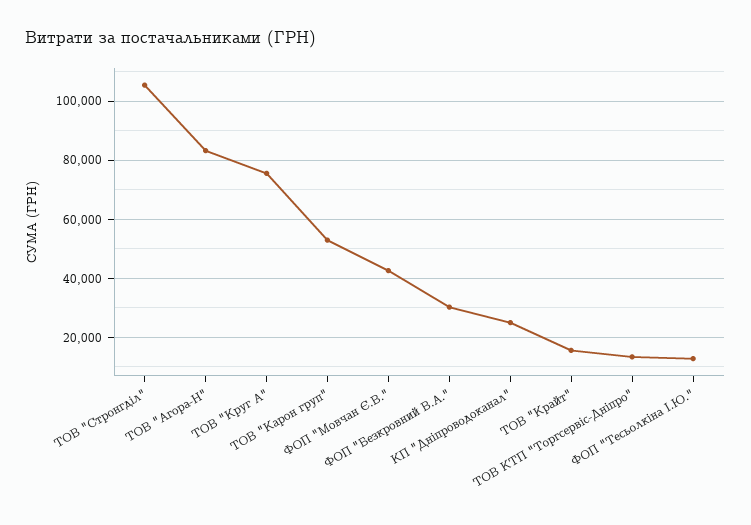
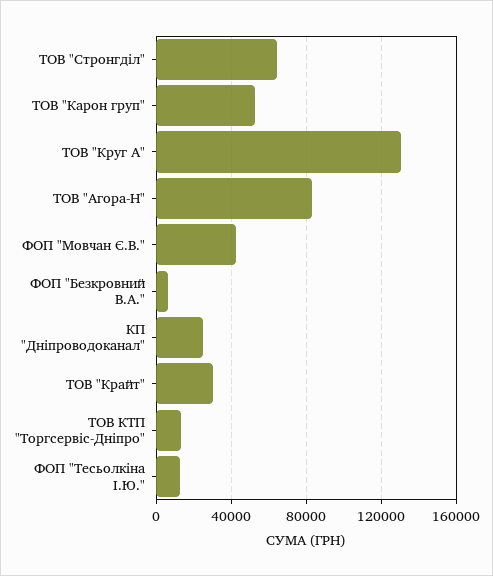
ТОВ "Стронгділ": 105000 -> 65000
ТОВ "Круг А": 75000 -> 130000
ФОП "Безкровний В.А.": 30000 -> 5000
ТОВ "Крайт": 15000 -> 30000

